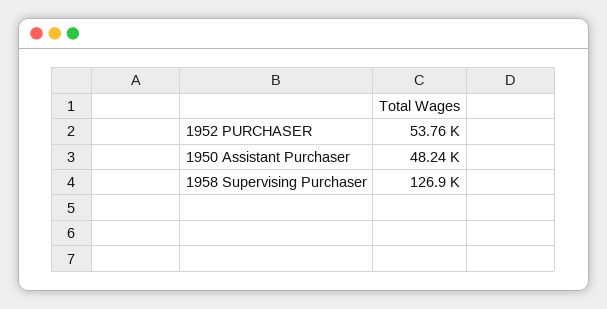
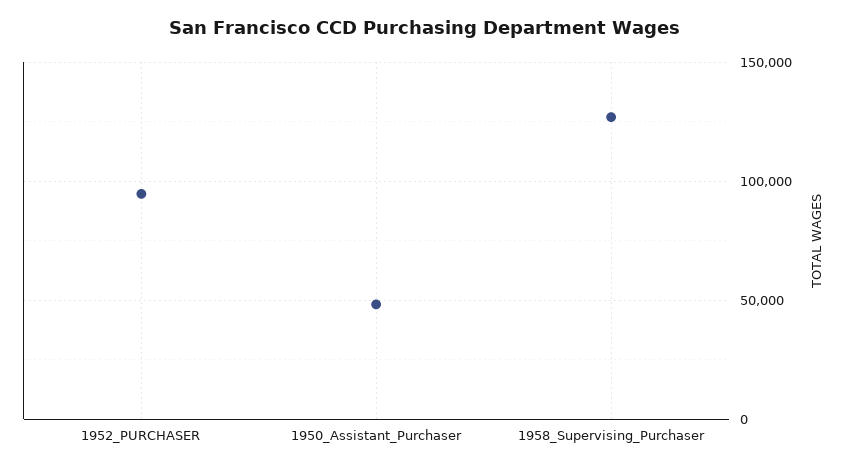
1952 PURCHASER: 53760 -> 95000

